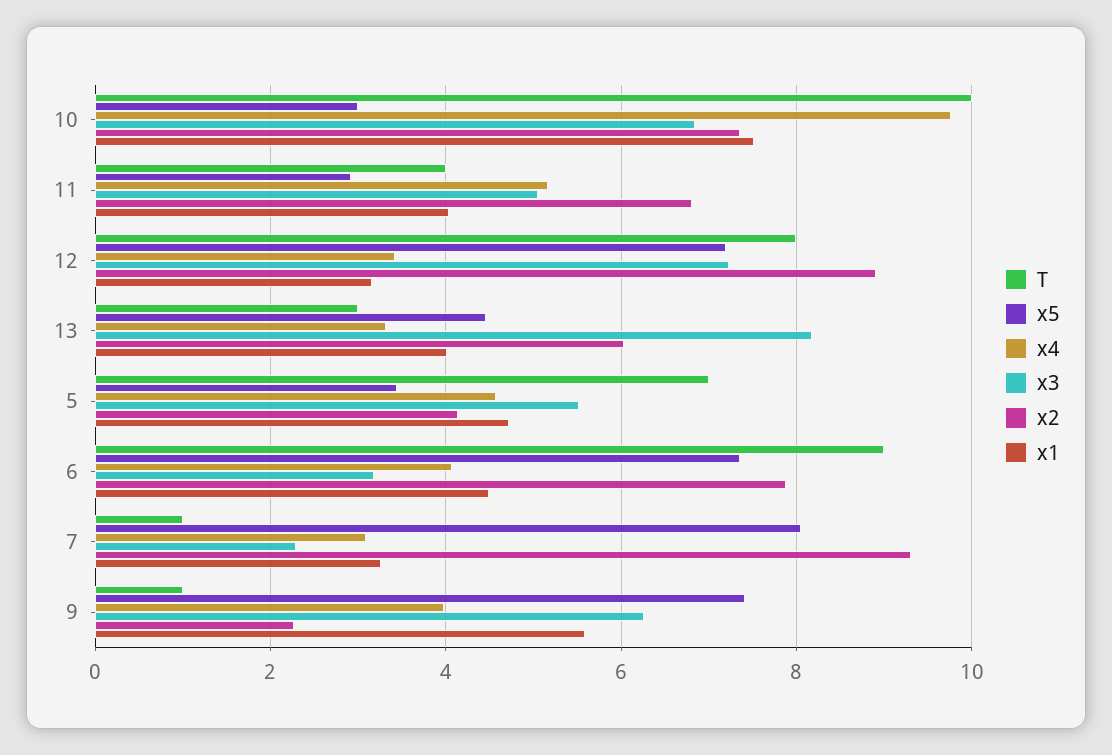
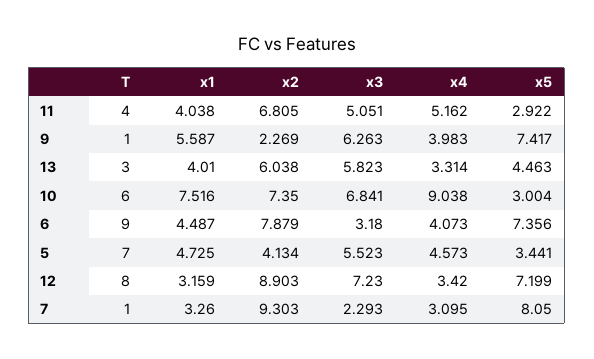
T, 10: 10 -> 6
x4, 10: 9.8 -> 9.038
x3, 13: 8.2 -> 5.823

